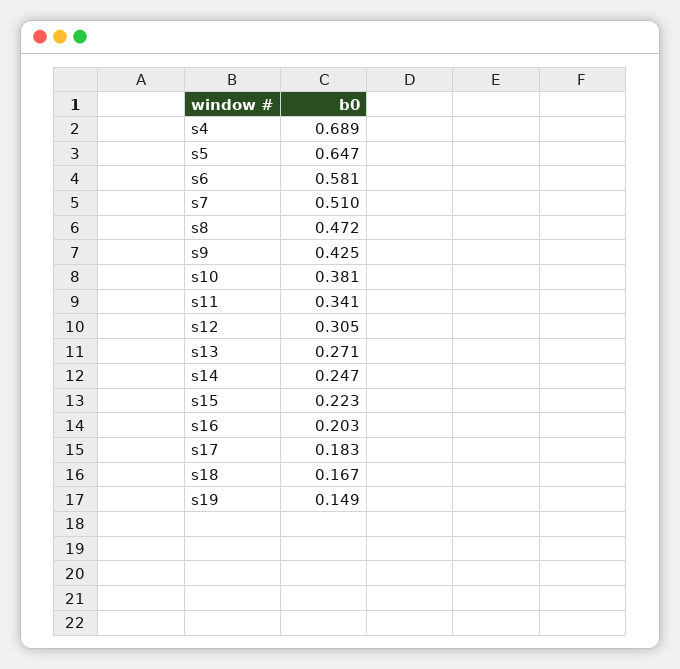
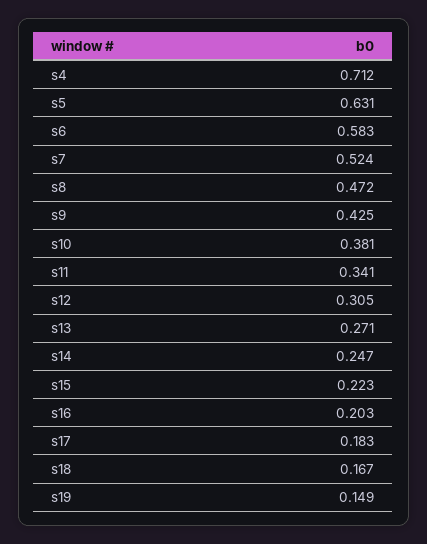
s4: 0.689 -> 0.712
s5: 0.647 -> 0.631
s6: 0.581 -> 0.583
s7: 0.51 -> 0.524

